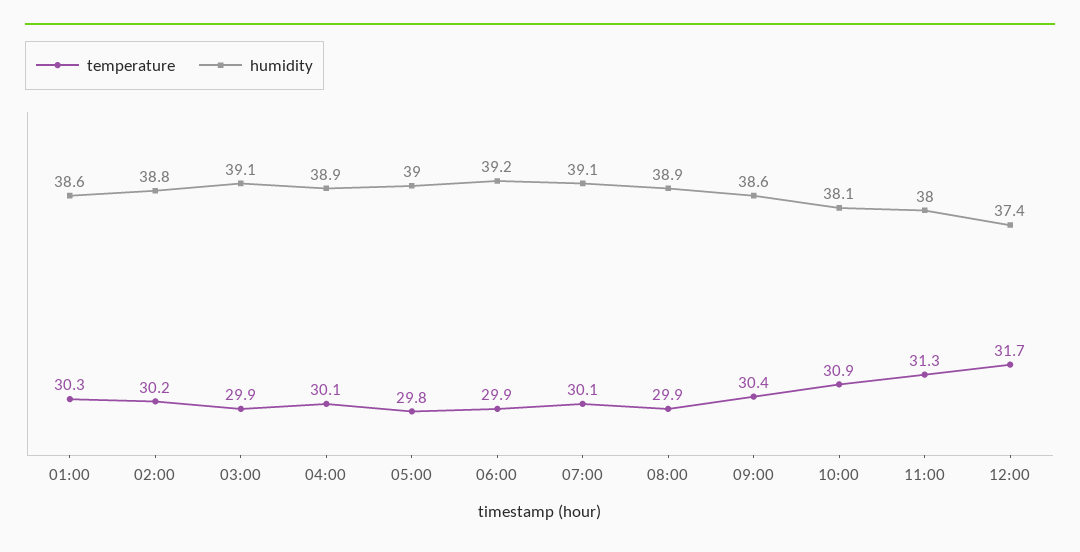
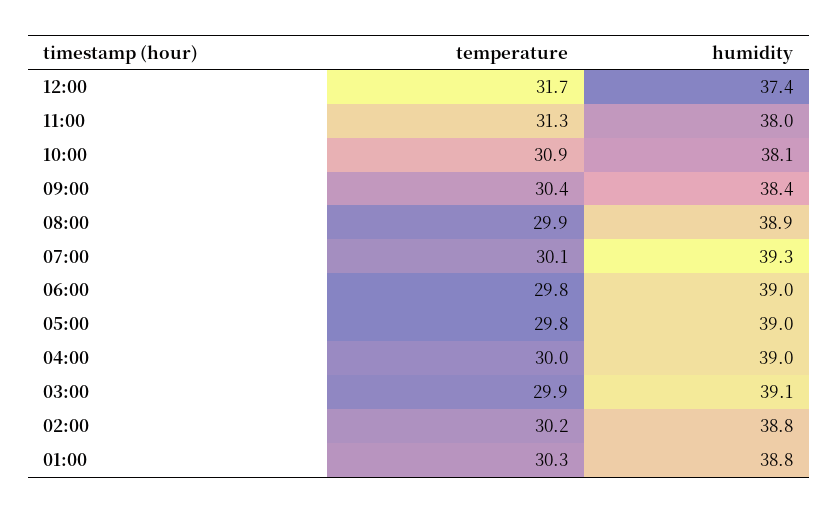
humidity, 01:00: 38.6 -> 38.8
temperature, 04:00: 30.1 -> 30
humidity, 04:00: 38.9 -> 39
temperature, 06:00: 29.9 -> 29.8
humidity, 06:00: 39.2 -> 39
humidity, 07:00: 39.1 -> 39.3
humidity, 09:00: 38.6 -> 38.4

